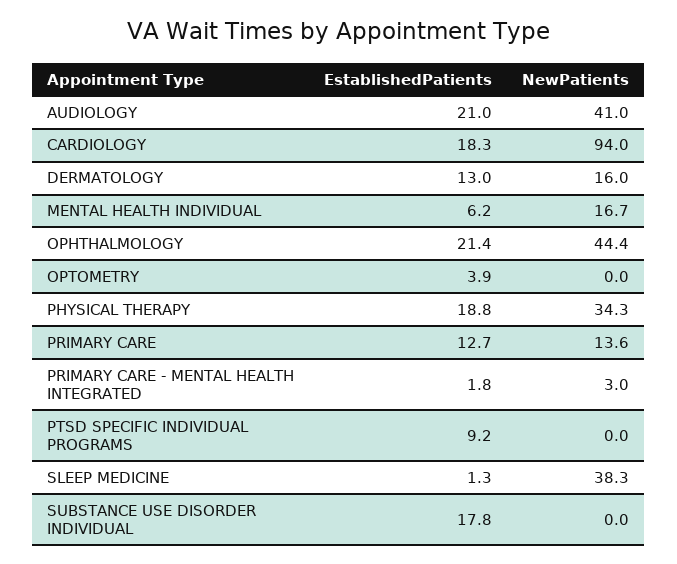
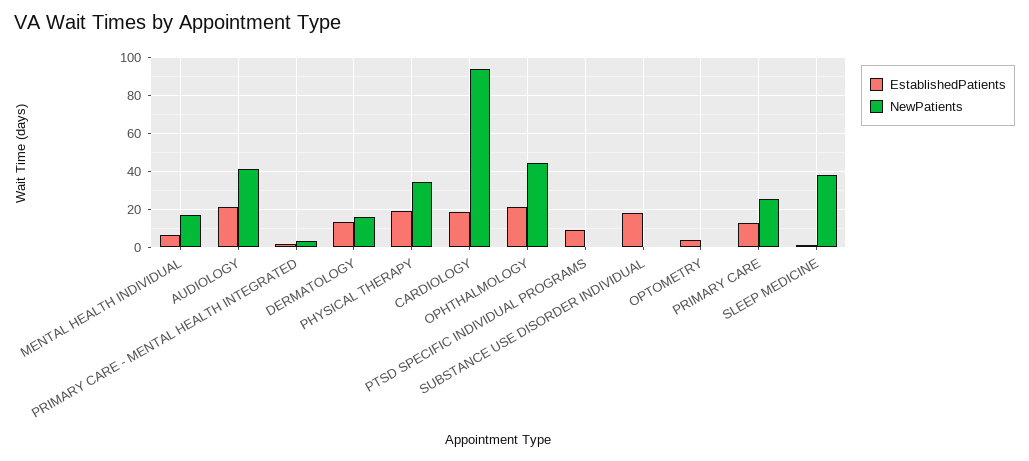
NewPatients, PRIMARY CARE: 13.6 -> 25

